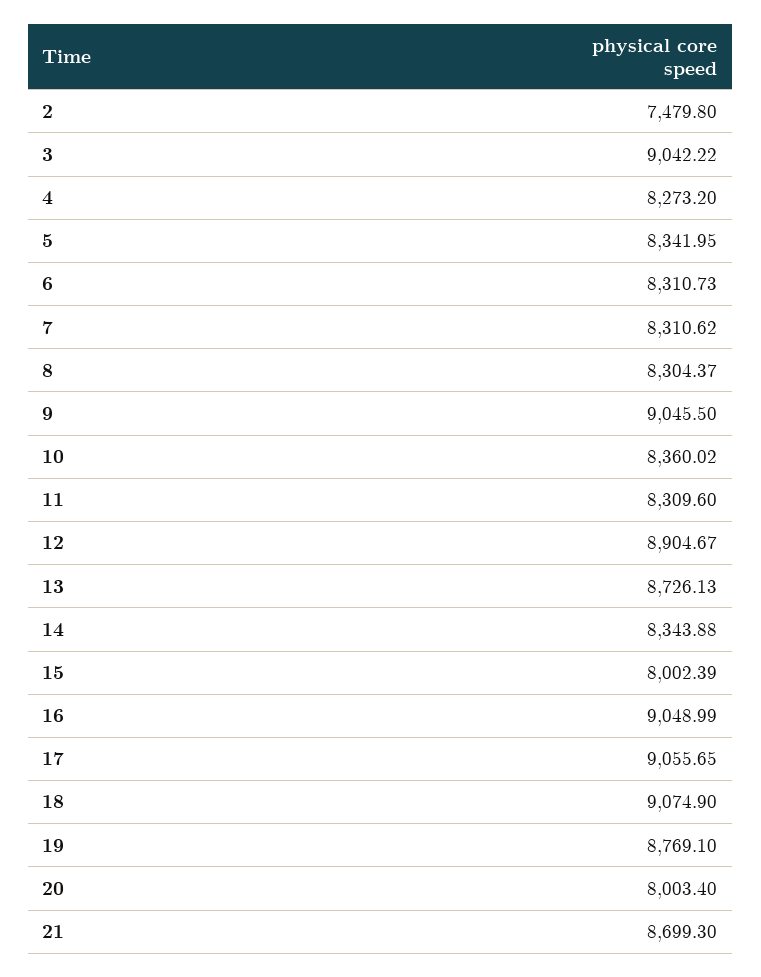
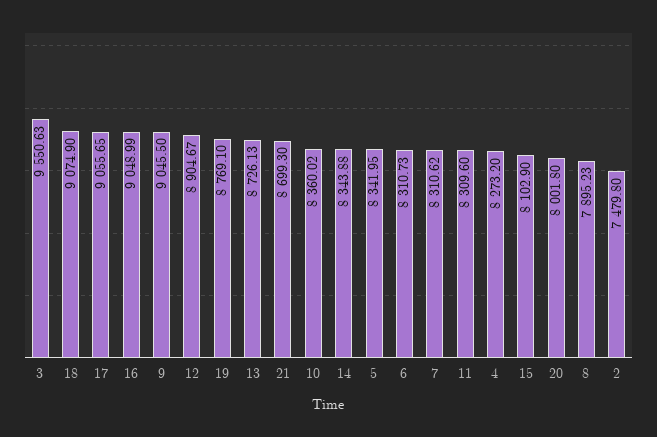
3: 9042.22 -> 9550.63
8: 8304.37 -> 7895.23
15: 8002.39 -> 8102.9
20: 8003.4 -> 8001.8

